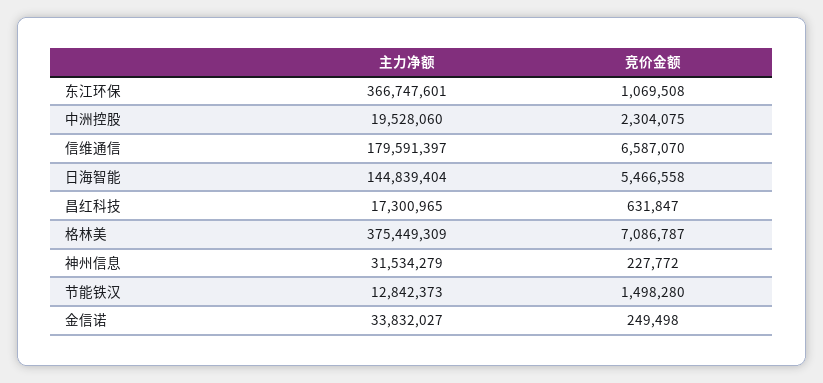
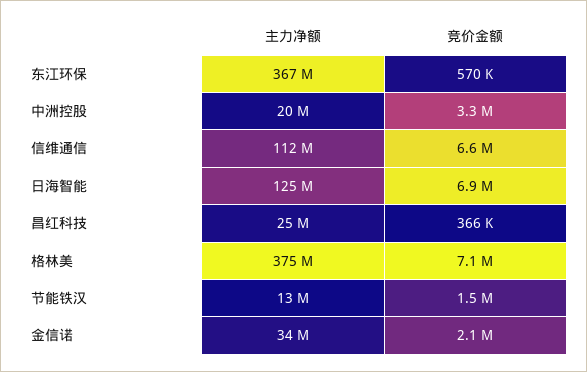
竞价金额, 东江环保: 1069508 -> 570000
竞价金额, 中洲控股: 2304075 -> 3300000
主力净额, 信维通信: 179591397 -> 112000000
主力净额, 日海智能: 144839404 -> 125000000
竞价金额, 日海智能: 5466558 -> 6900000
主力净额, 昌红科技: 17300965 -> 25000000
竞价金额, 昌红科技: 631847 -> 366000
主力净额, 神州信息: 31534279 -> none
竞价金额, 神州信息: 227772 -> none
竞价金额, 金信诺: 249498 -> 2100000

